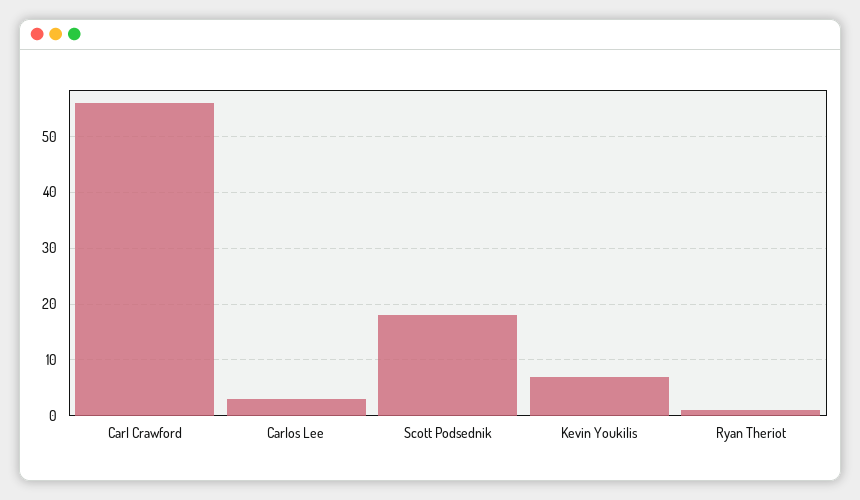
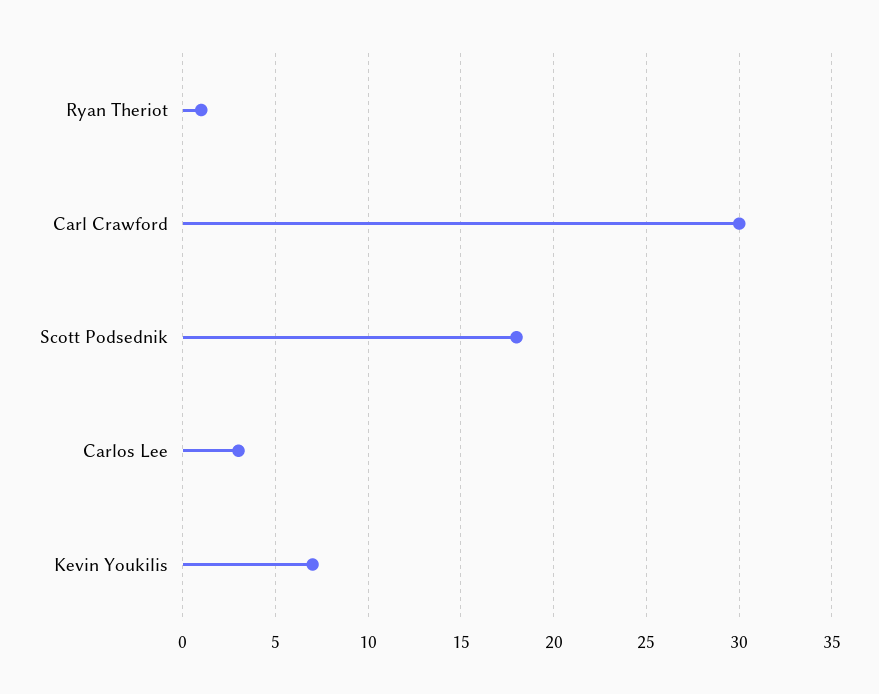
Carl Crawford: 55 -> 30

